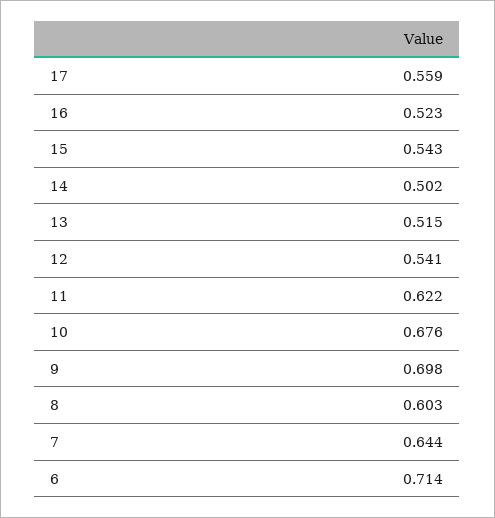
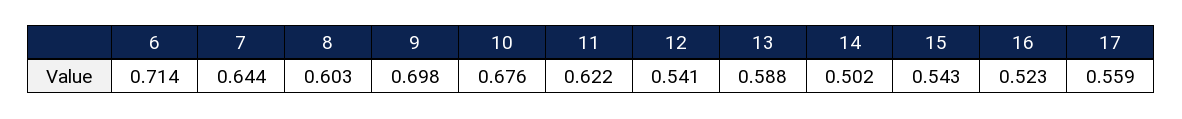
13: 0.515 -> 0.588

